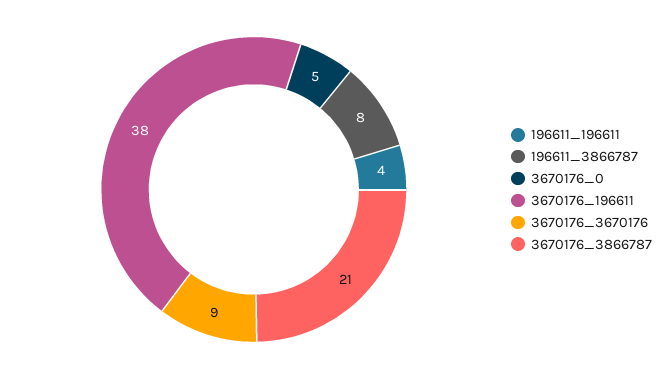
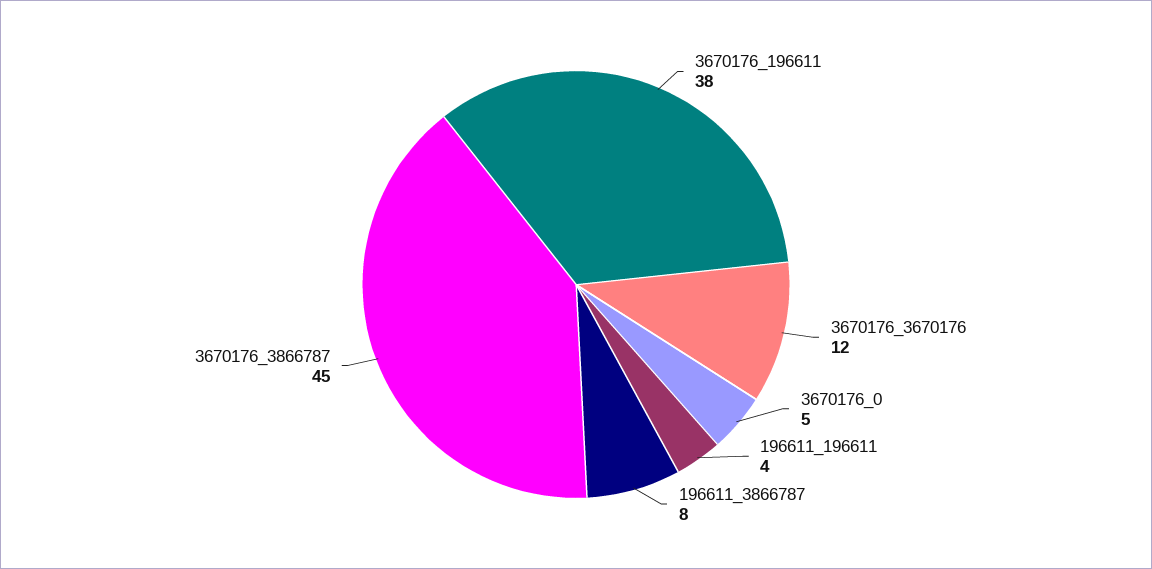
3670176_3670176: 9 -> 12
3670176_3866787: 21 -> 45

